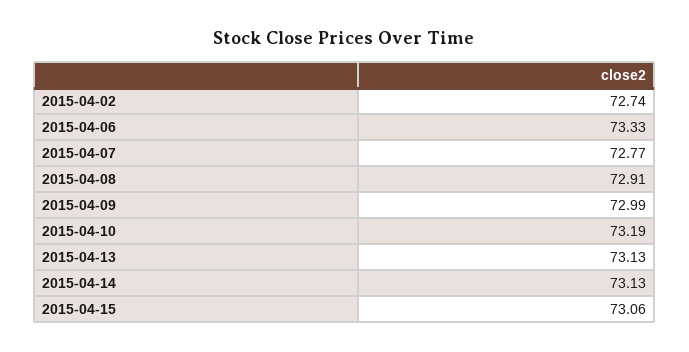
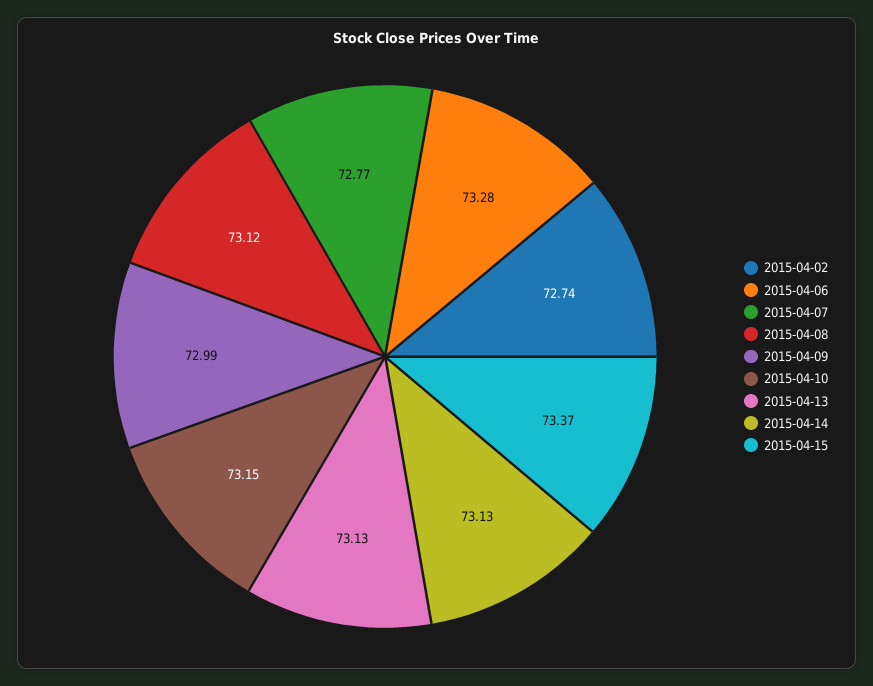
2015-04-06: 73.33 -> 73.28
2015-04-08: 72.91 -> 73.12
2015-04-10: 73.19 -> 73.15
2015-04-15: 73.06 -> 73.37

